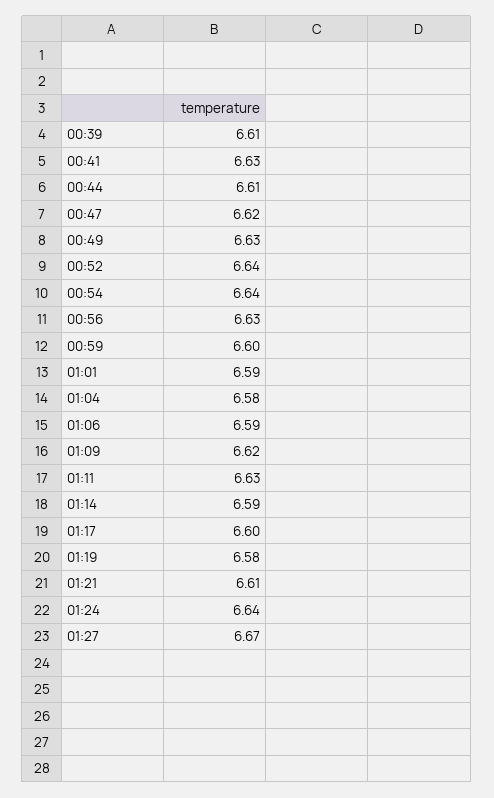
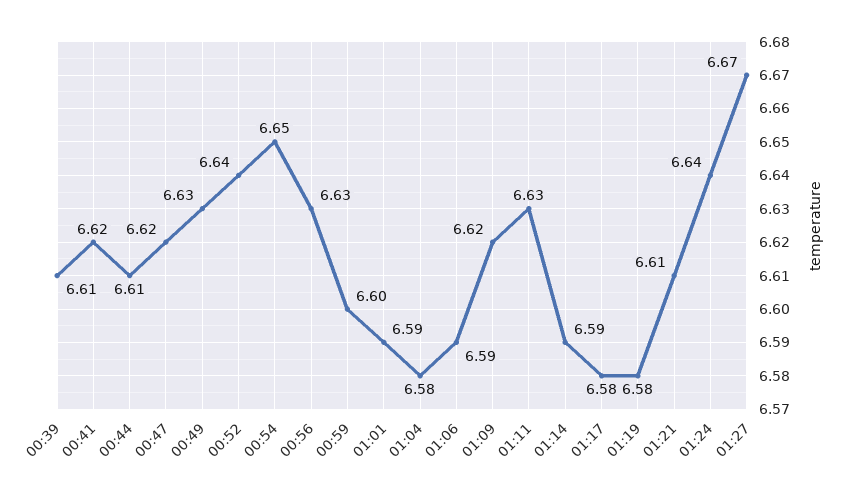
00:41: 6.63 -> 6.62
00:54: 6.64 -> 6.65
01:17: 6.6 -> 6.58

